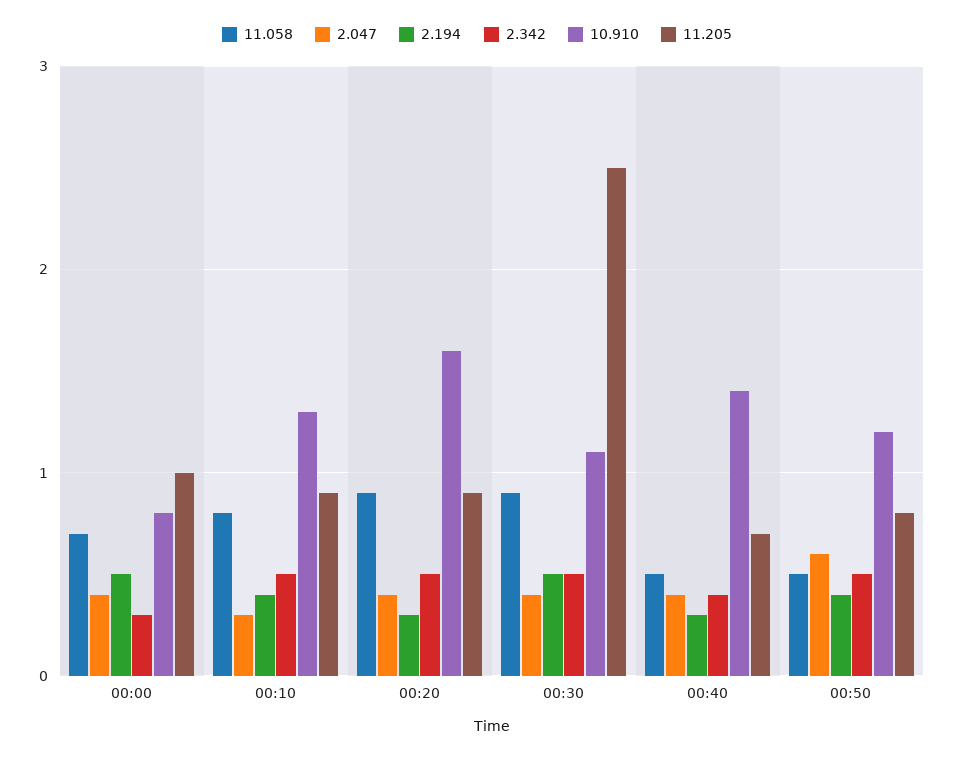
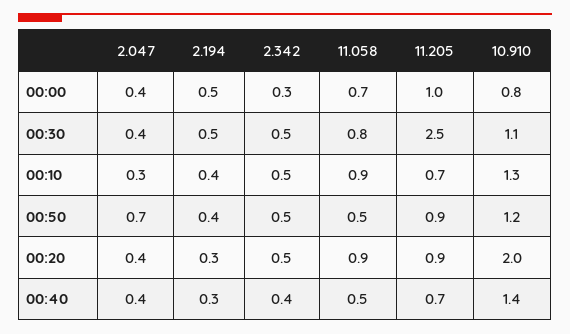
11.058, 00:10: 0.8 -> 0.9
11.205, 00:10: 0.9 -> 0.7
10.910, 00:20: 1.6 -> 2
11.058, 00:30: 0.9 -> 0.8
2.047, 00:50: 0.6 -> 0.7
11.205, 00:50: 0.8 -> 0.9

